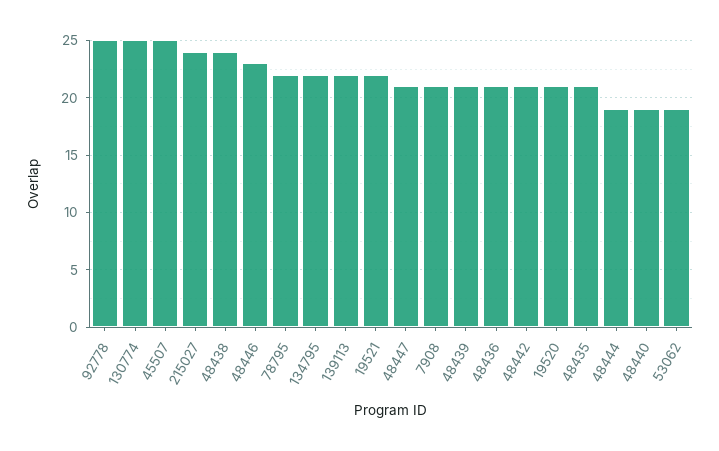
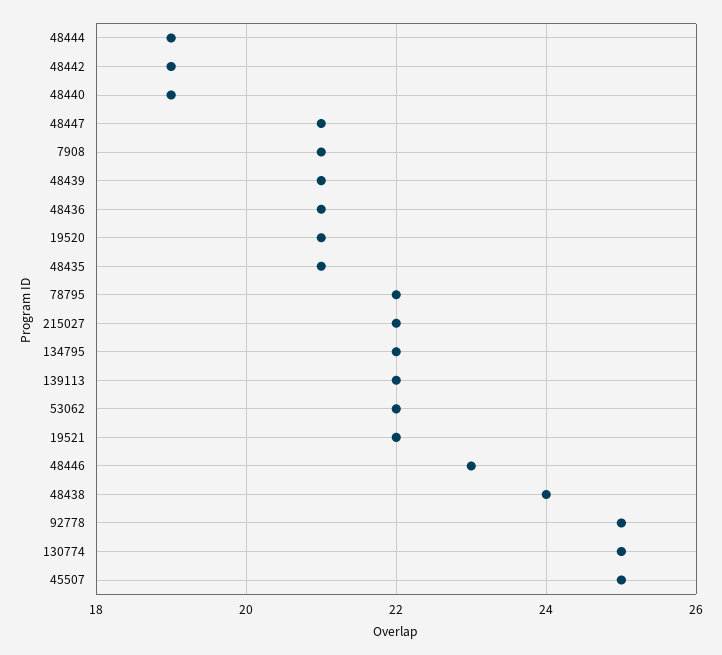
215027: 24 -> 22
48442: 21 -> 19
53062: 19 -> 22

